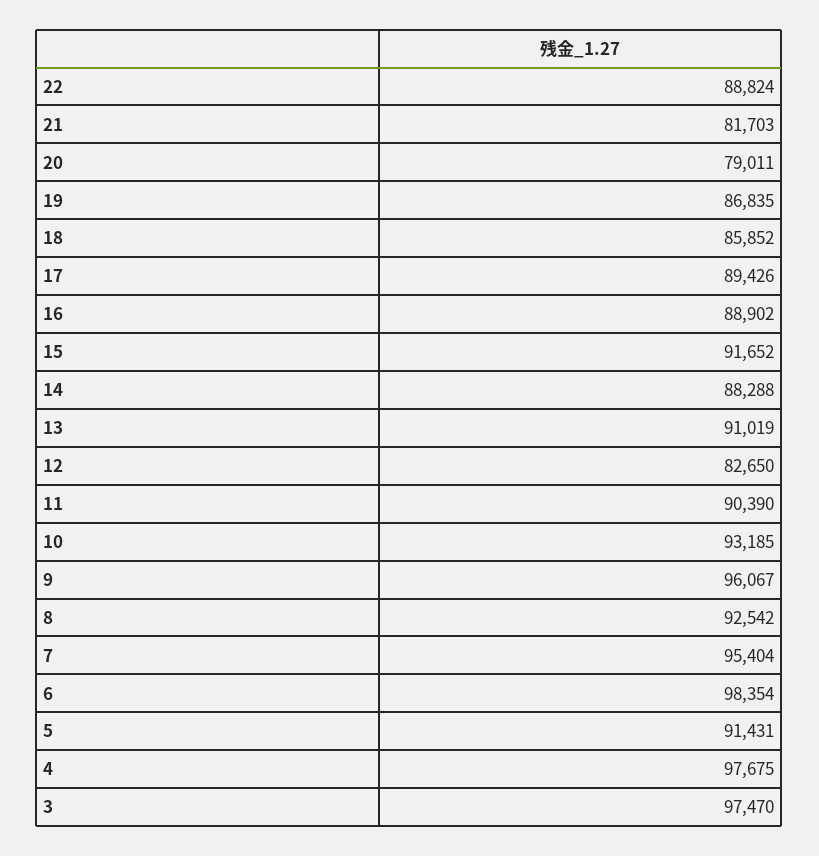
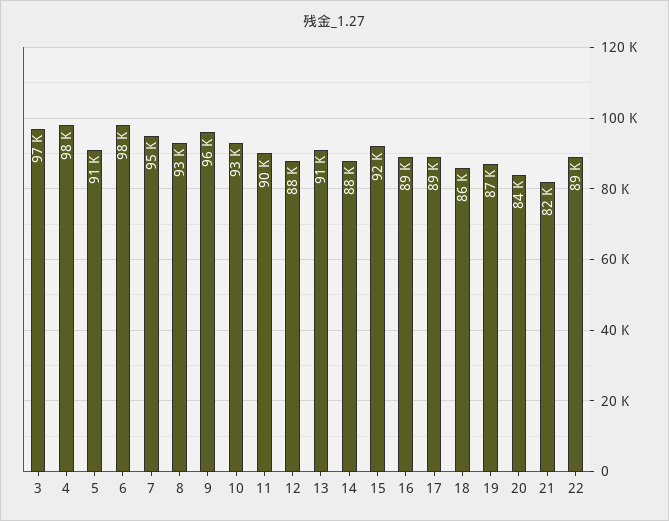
20: 79011 -> 84000
12: 82650 -> 88000

